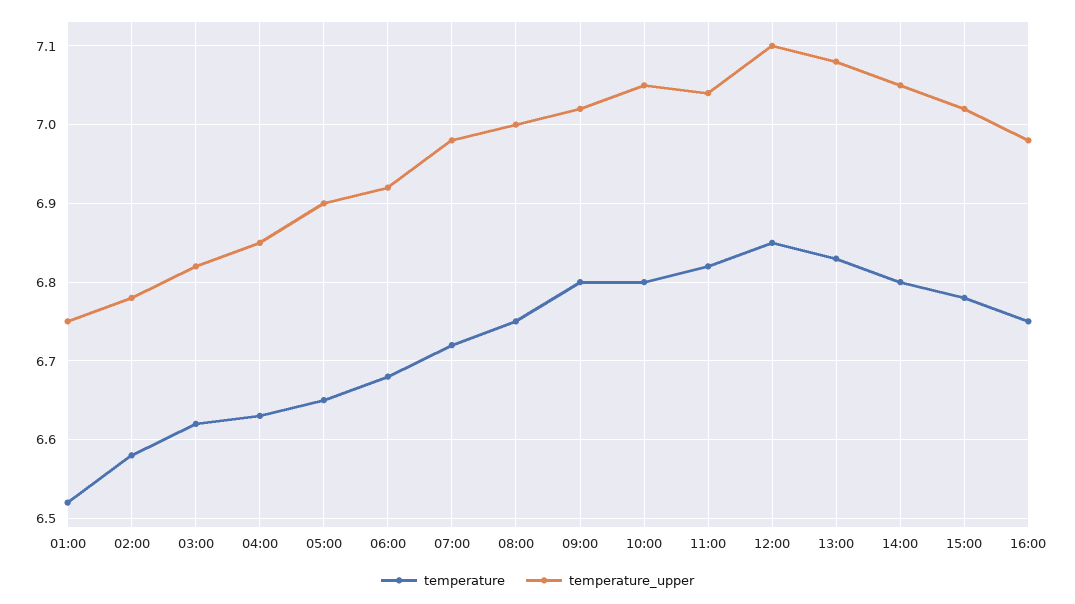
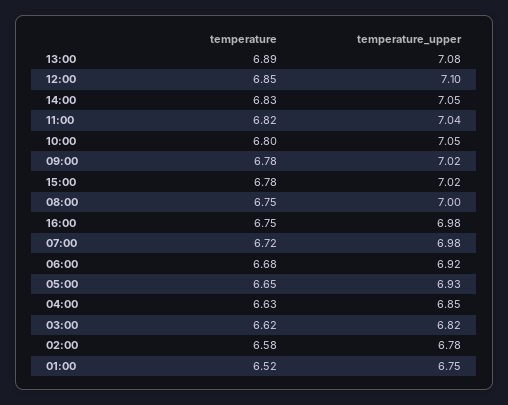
temperature_upper, 05:00: 6.9 -> 6.93
temperature, 09:00: 6.8 -> 6.78
temperature, 13:00: 6.83 -> 6.89
temperature, 14:00: 6.8 -> 6.83

